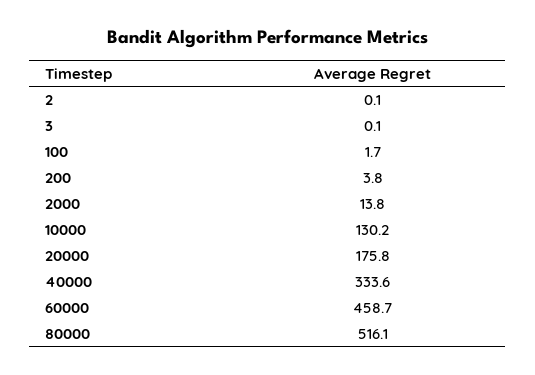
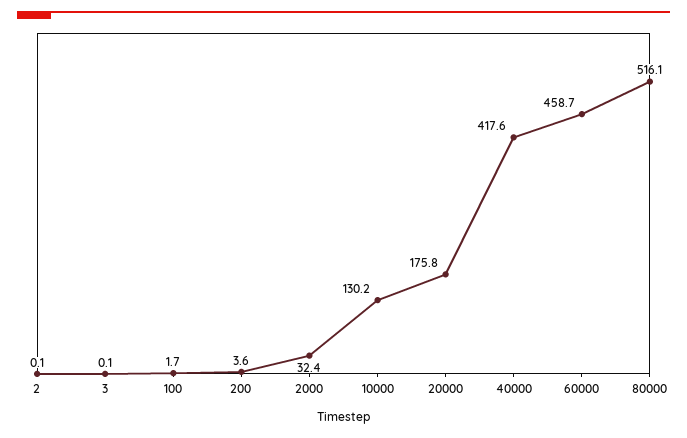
200: 3.8 -> 3.6
2000: 13.8 -> 32.4
40000: 333.6 -> 417.6

